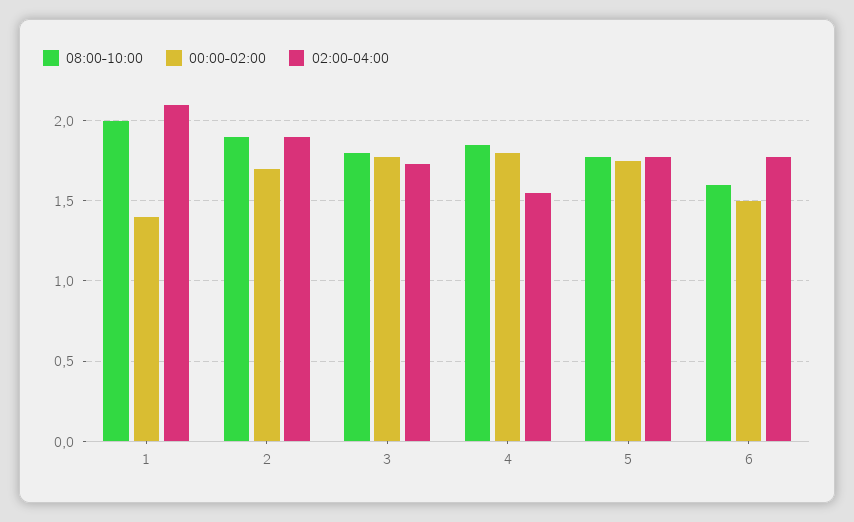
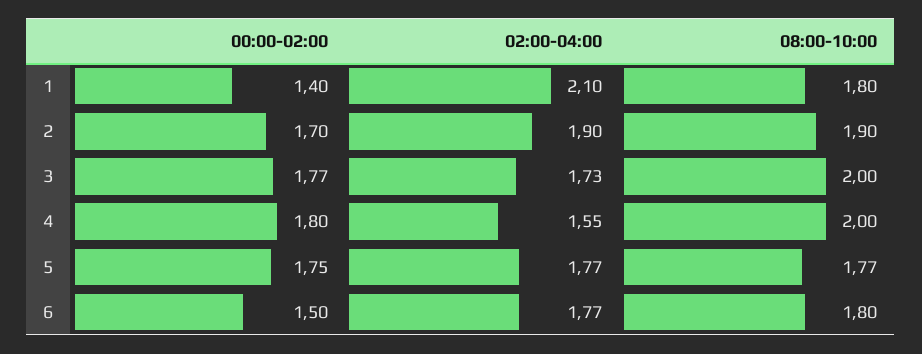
08:00-10:00, 1: 2 -> 1.8
08:00-10:00, 3: 1.8 -> 2
08:00-10:00, 4: 1.85 -> 2
08:00-10:00, 6: 1.6 -> 1.8

